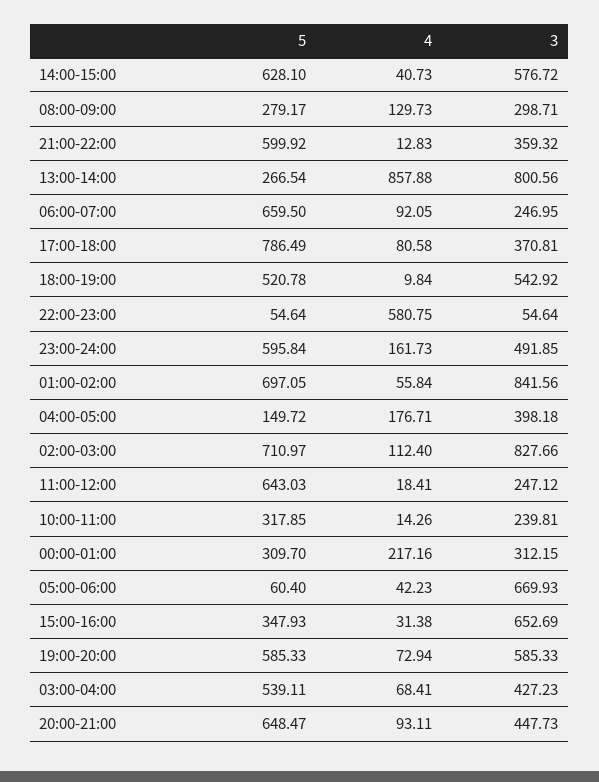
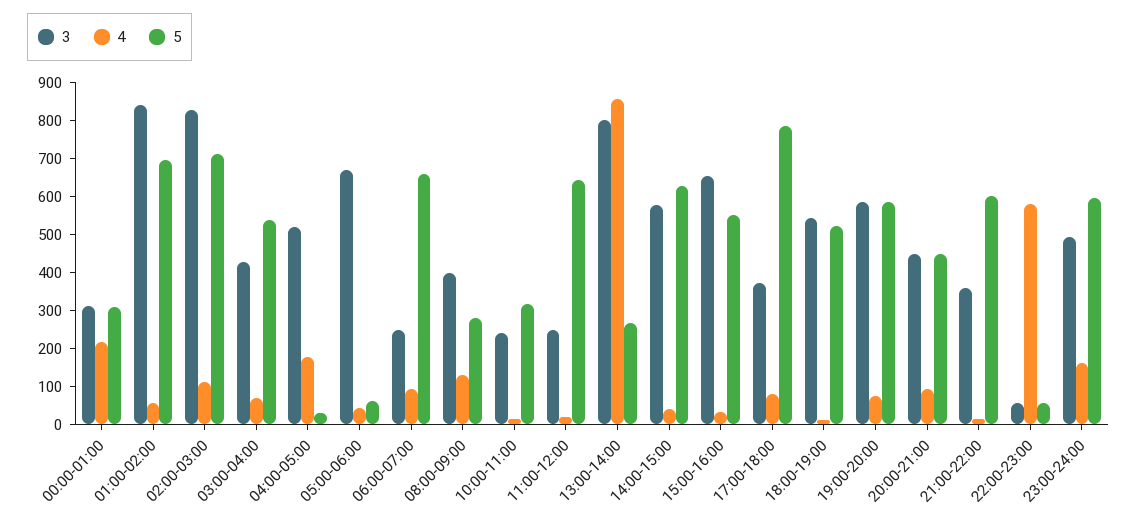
3, 08:00-09:00: 298.71 -> 400
5, 04:00-05:00: 149.72 -> 25
3, 04:00-05:00: 398.18 -> 525
5, 15:00-16:00: 347.93 -> 550
5, 20:00-21:00: 648.47 -> 450

